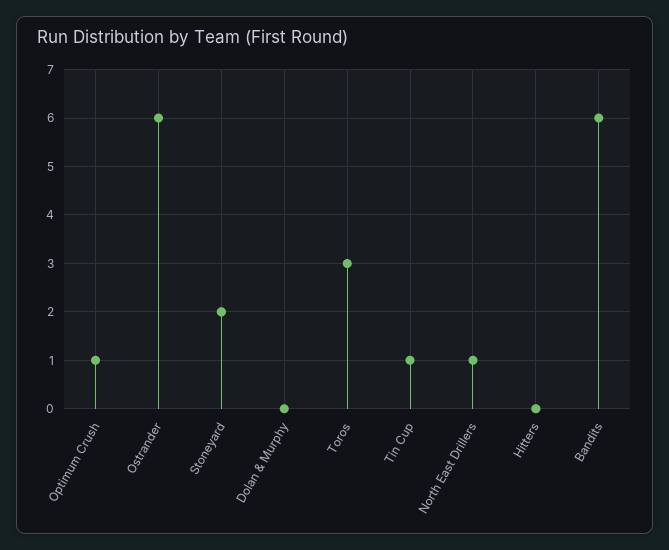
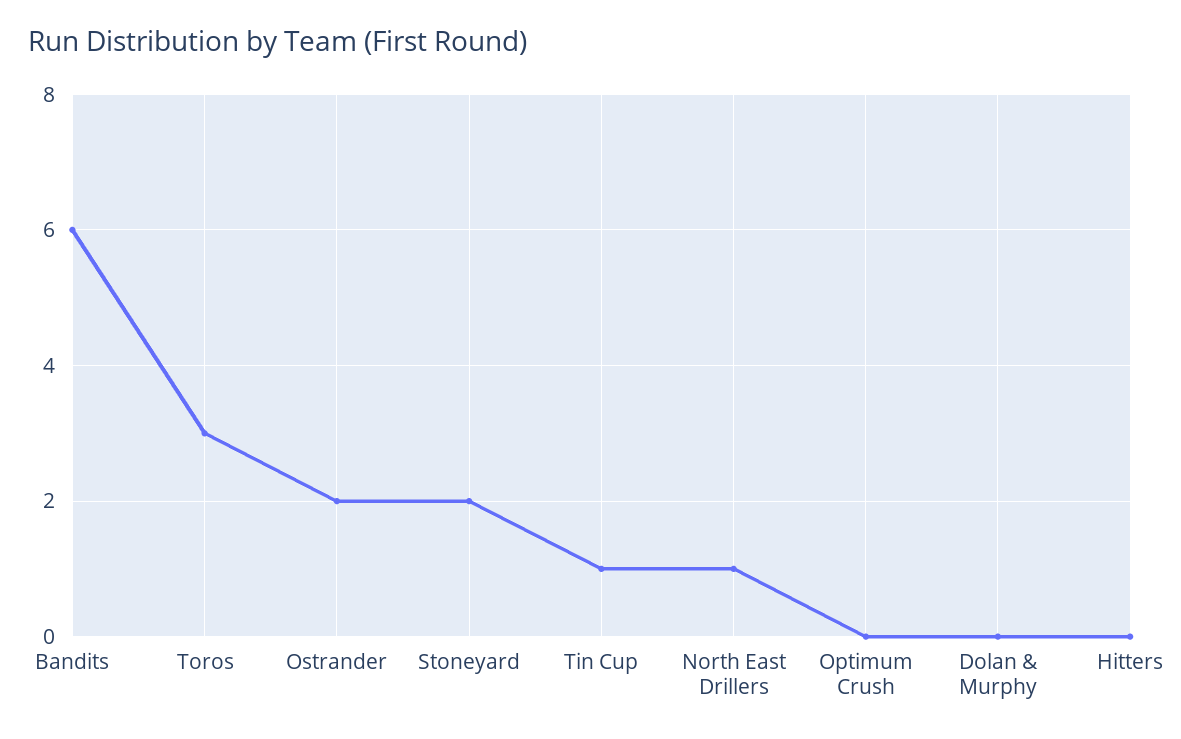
Optimum Crush: 1 -> 0
Ostrander: 6 -> 2

